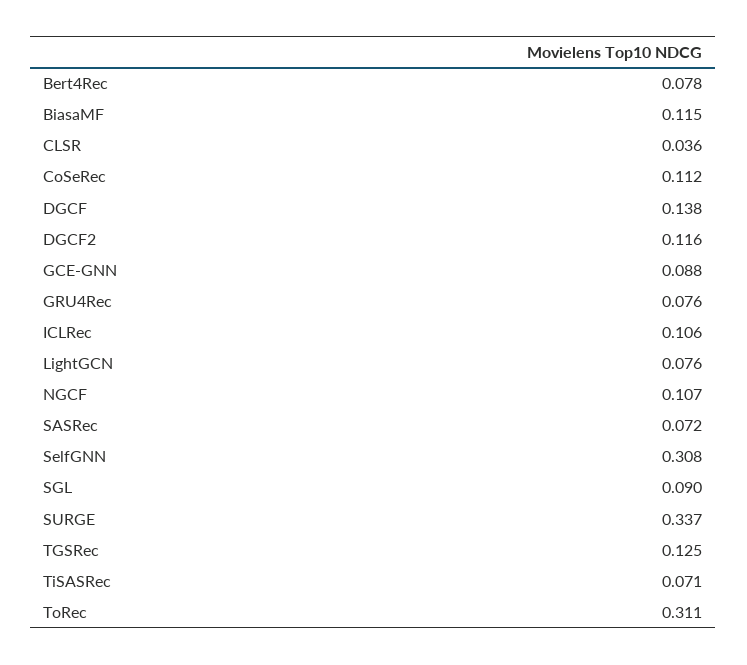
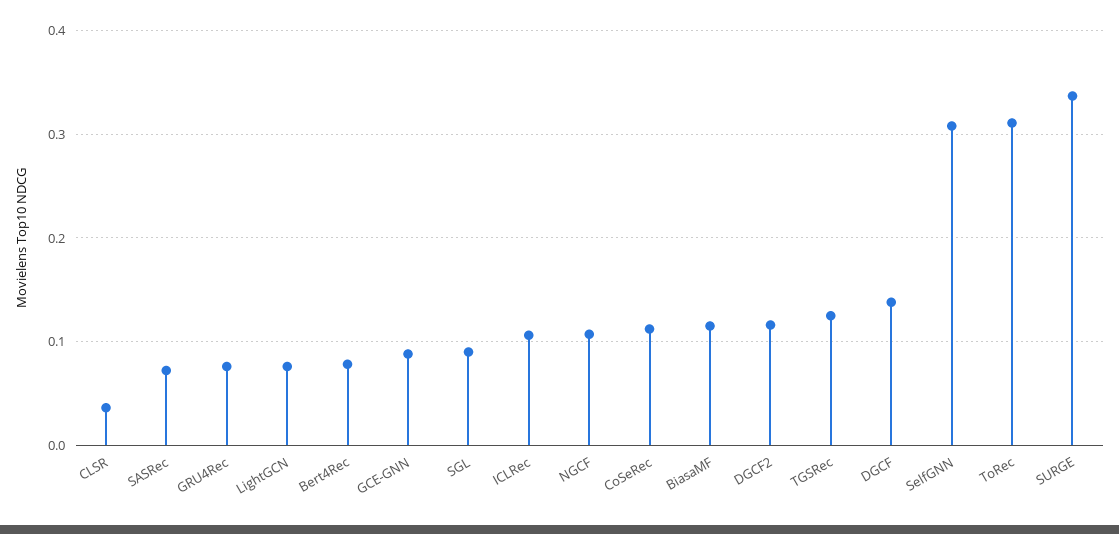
TiSASRec: 0.071 -> none

